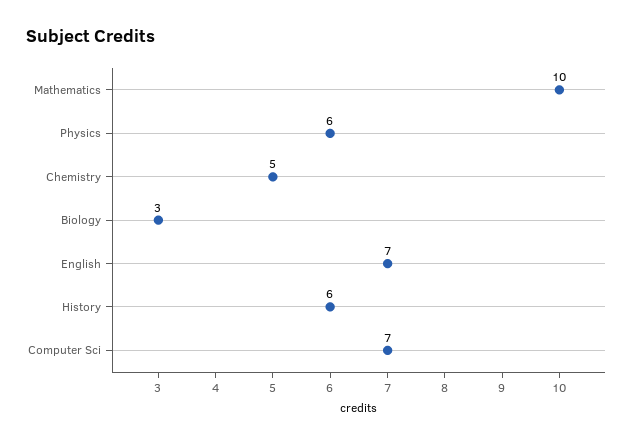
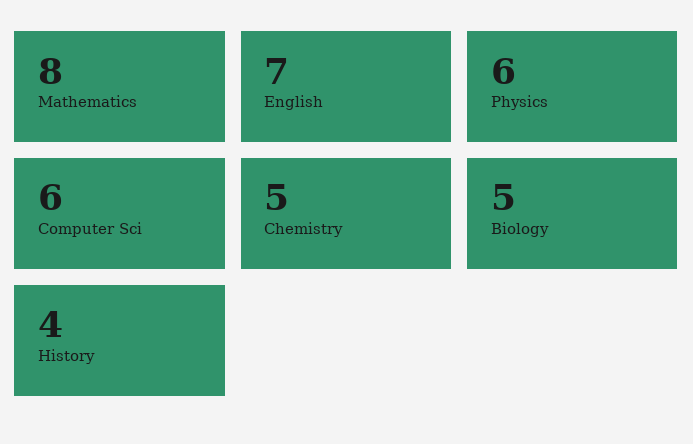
Mathematics: 10 -> 8
Biology: 3 -> 5
History: 6 -> 4
Computer Sci: 7 -> 6

